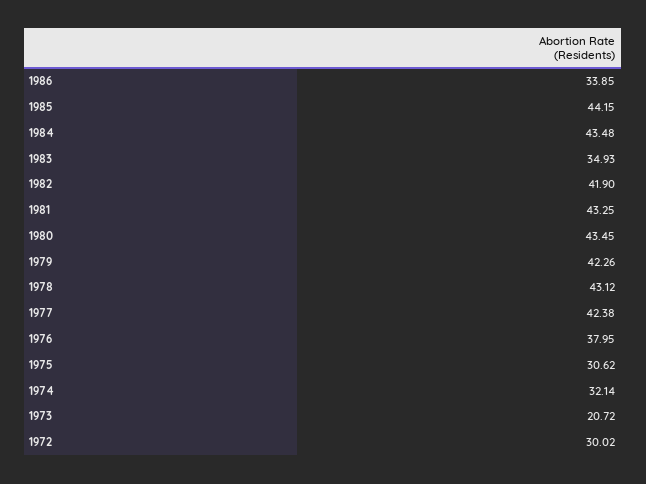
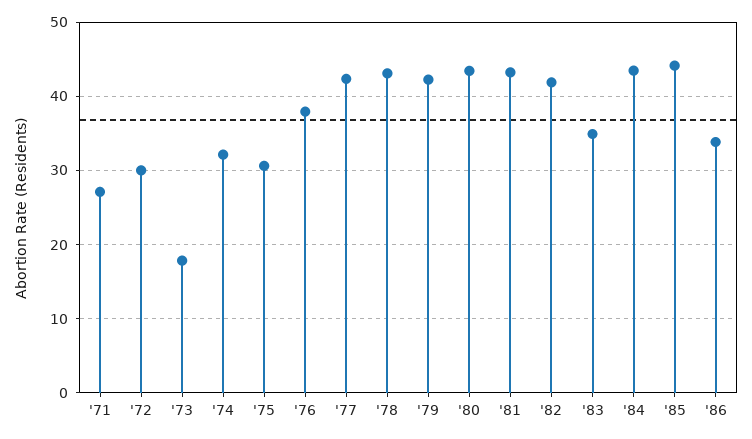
1973: 20.72 -> 18
'71: none -> 27

